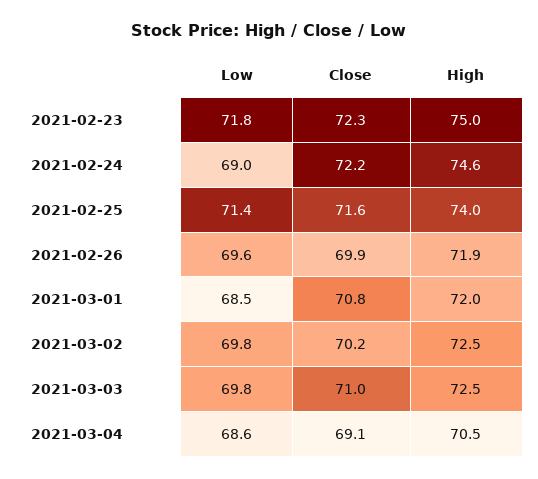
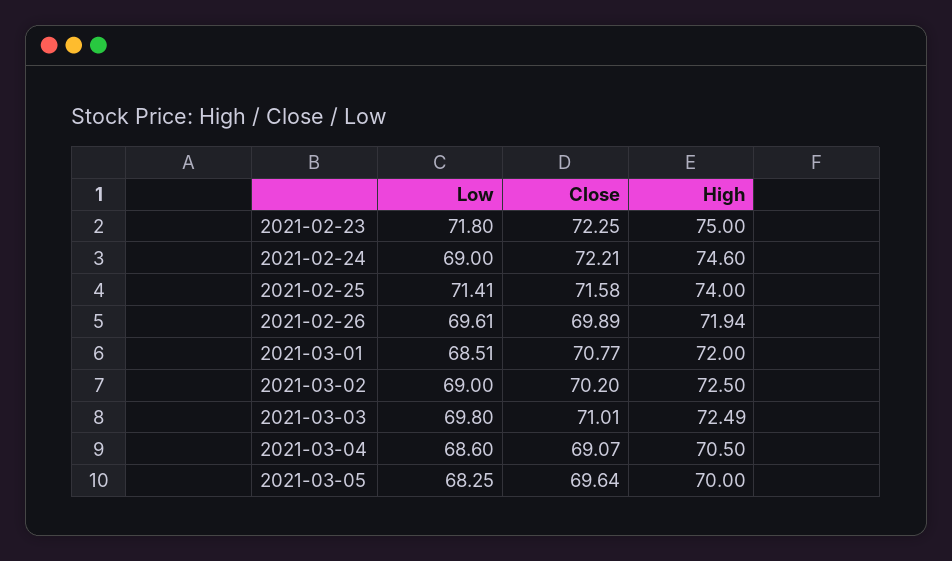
Low, 2021-03-02: 69.8 -> 69
Low, 2021-03-05: none -> 68.25
Close, 2021-03-05: none -> 69.64
High, 2021-03-05: none -> 70

